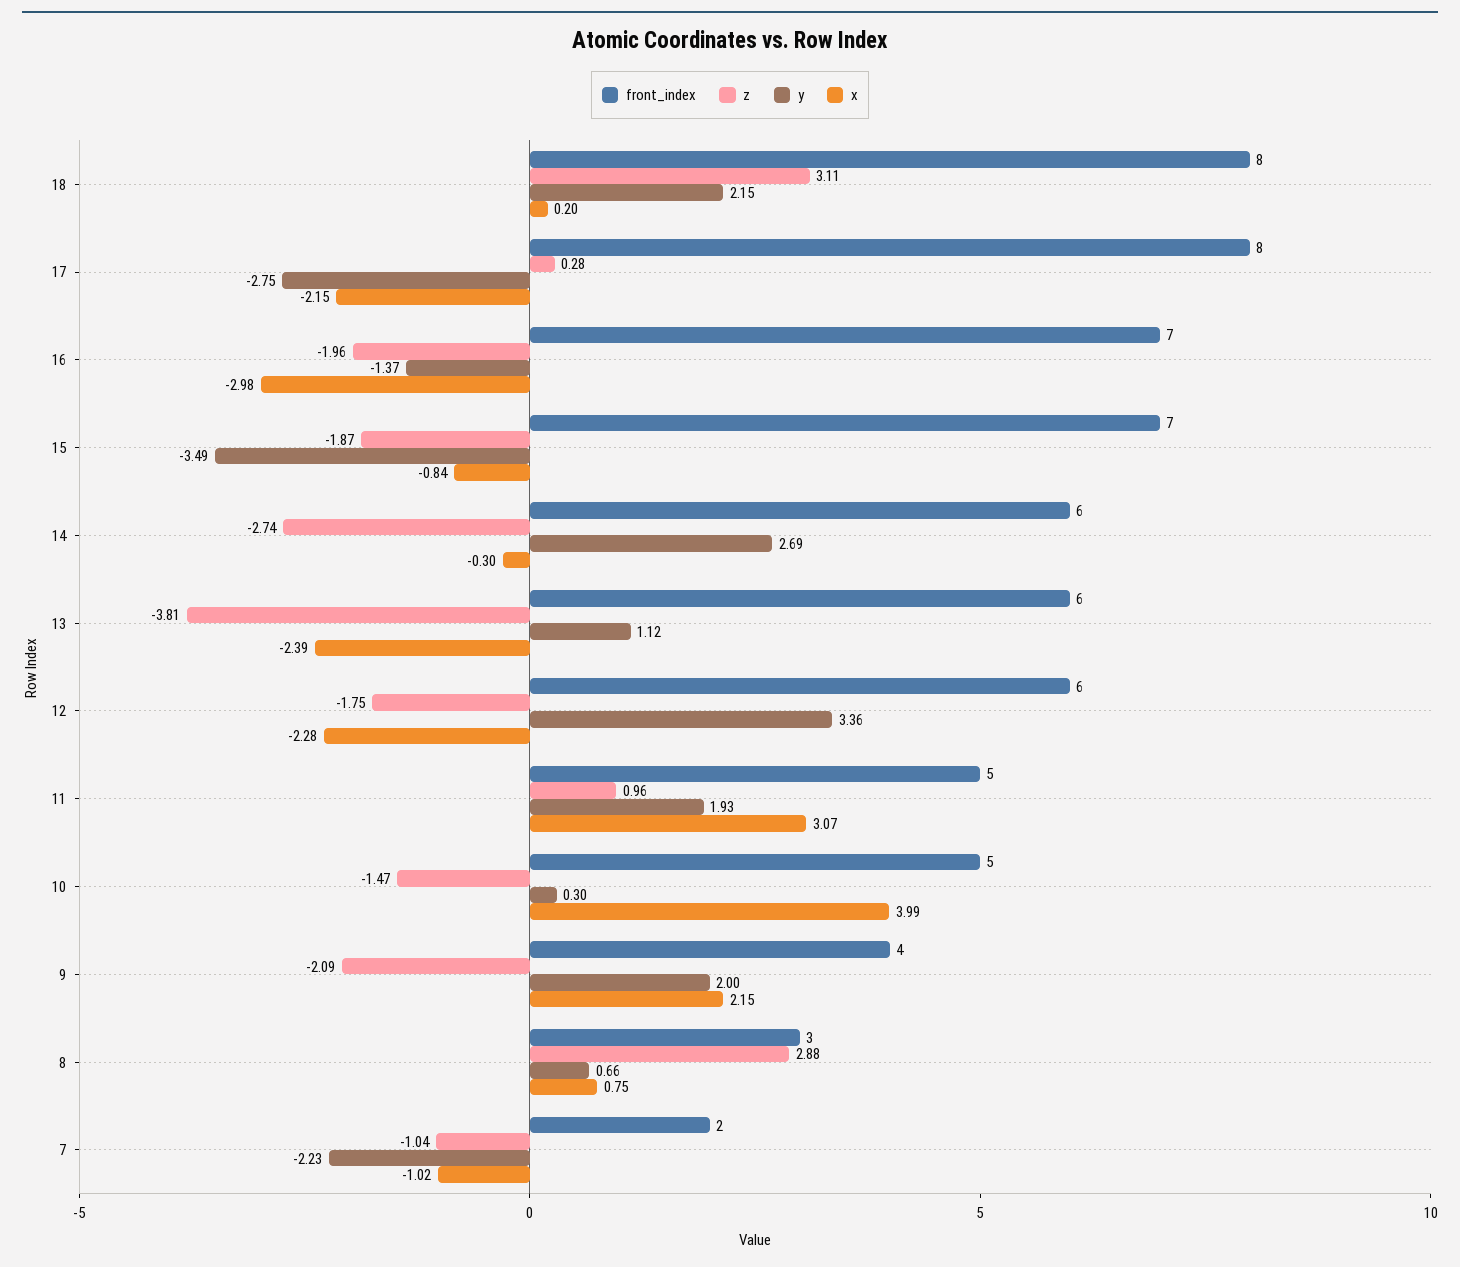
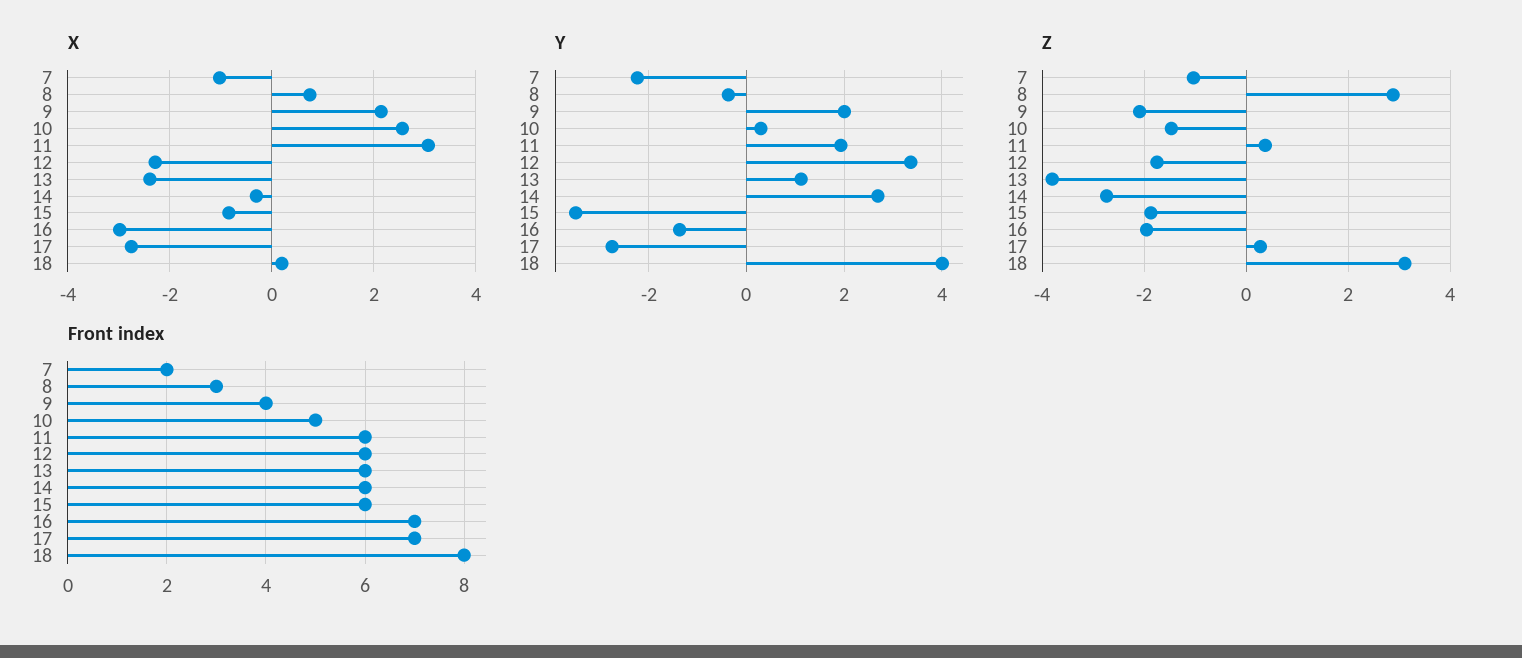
y, 18: 2.15 -> 4
front_index, 17: 8 -> 7
x, 17: -2.15 -> -2.8
front_index, 15: 7 -> 6
front_index, 11: 5 -> 6
z, 11: 0.96 -> 0.4
x, 10: 3.99 -> 2.6
y, 8: 0.66 -> -0.4

